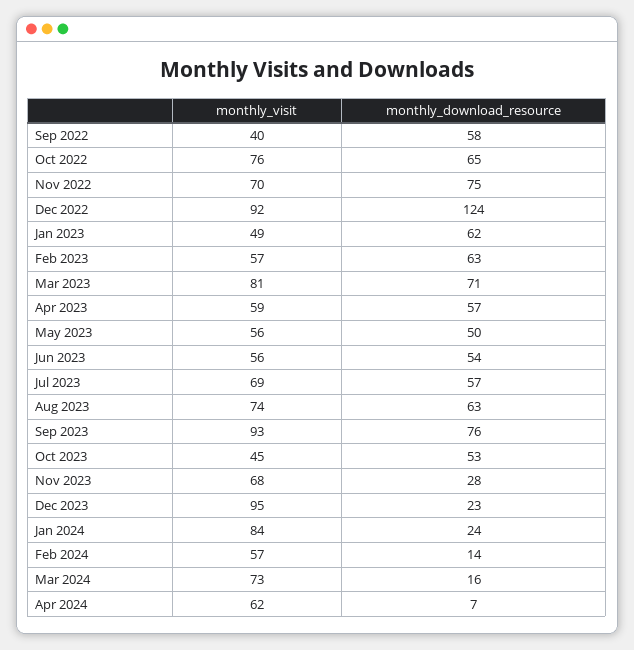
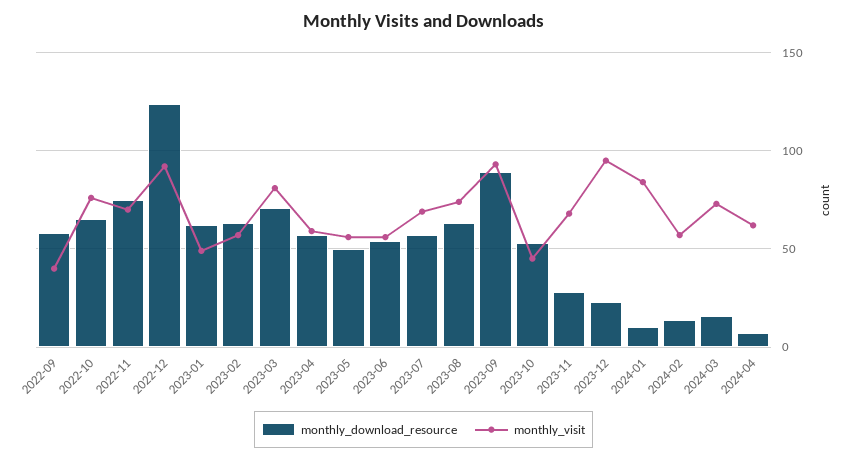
monthly_download_resource, Sep 2023: 76 -> 90
monthly_download_resource, Jan 2024: 24 -> 10

